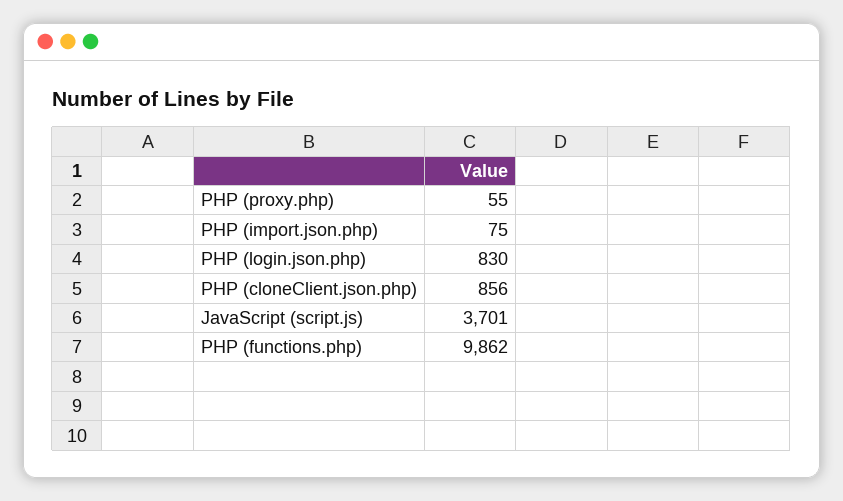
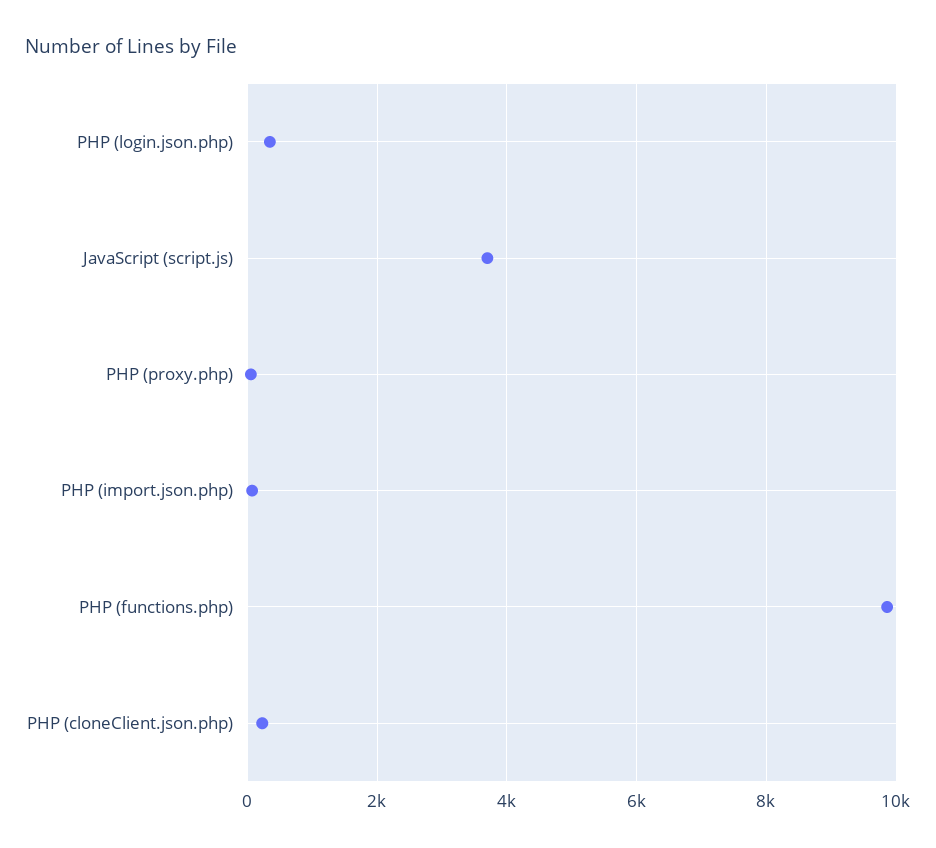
PHP (login.json.php): 830 -> 400
PHP (cloneClient.json.php): 856 -> 200

